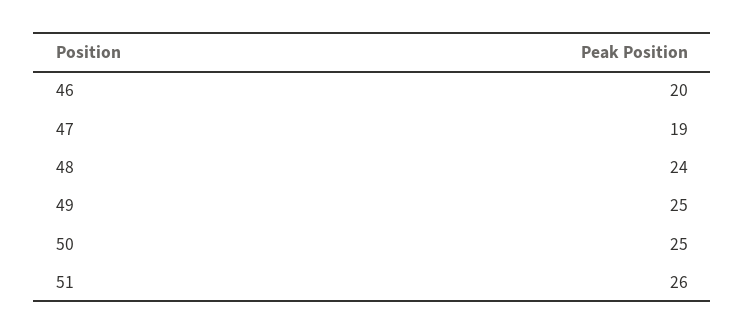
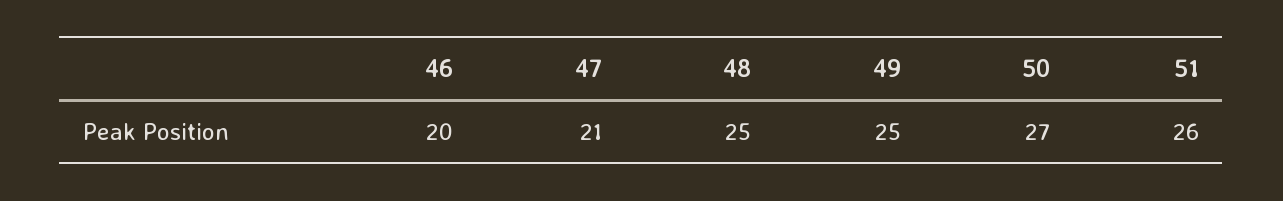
47: 19 -> 21
48: 24 -> 25
50: 25 -> 27

